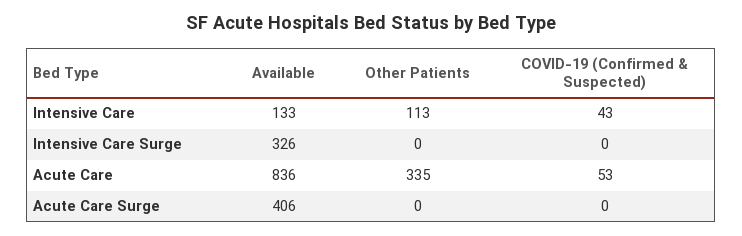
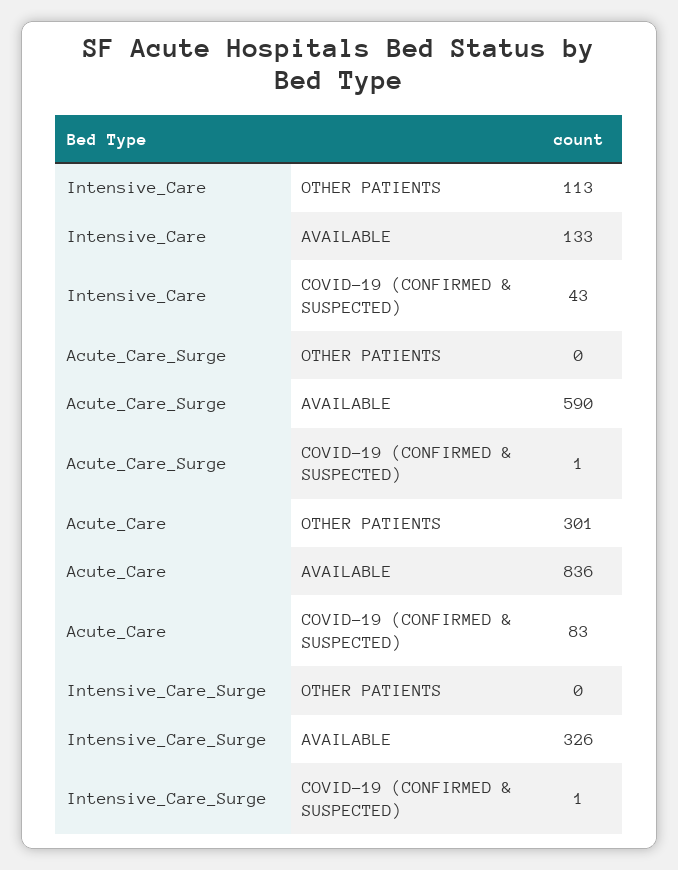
COVID-19 (Confirmed & Suspected), Intensive Care Surge: 0 -> 1
Other Patients, Acute Care: 335 -> 301
COVID-19 (Confirmed & Suspected), Acute Care: 53 -> 83
Available, Acute Care Surge: 406 -> 590
COVID-19 (Confirmed & Suspected), Acute Care Surge: 0 -> 1

